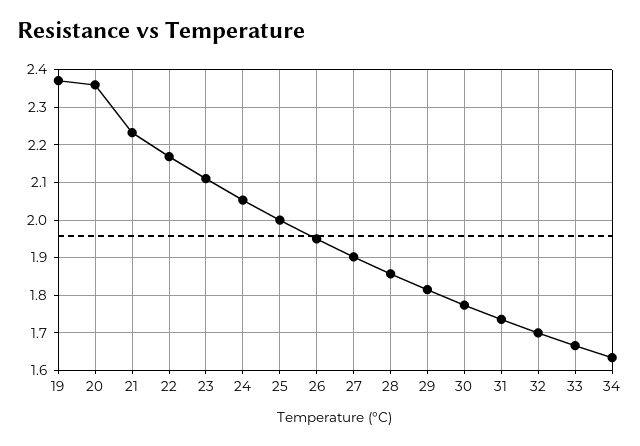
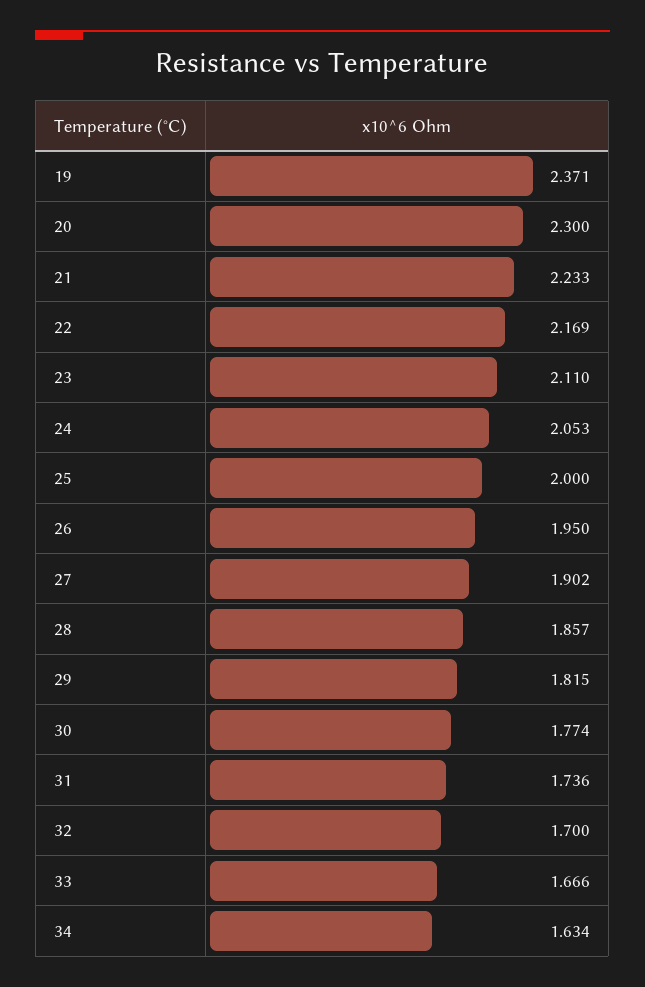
20: 2.36 -> 2.3

